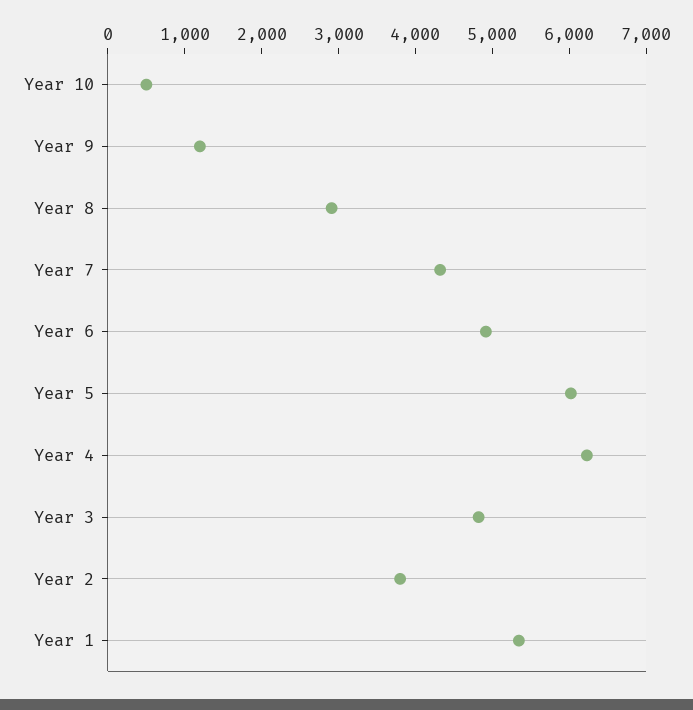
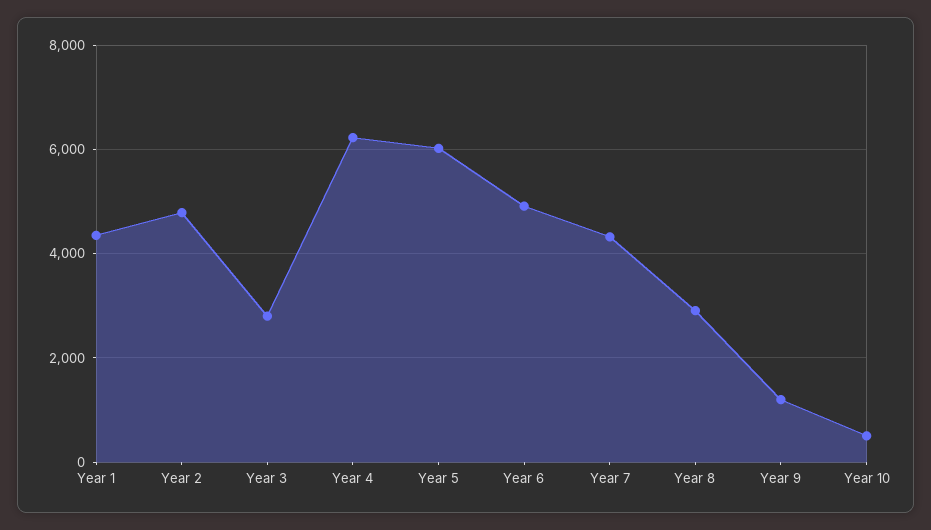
Year 3: 4800 -> 2800
Year 2: 3800 -> 4800
Year 1: 5400 -> 4400

